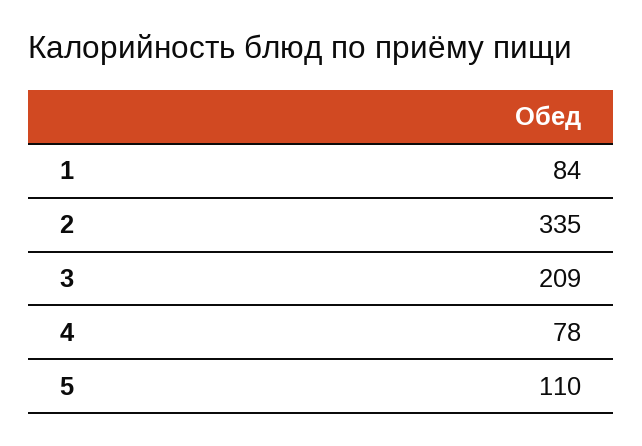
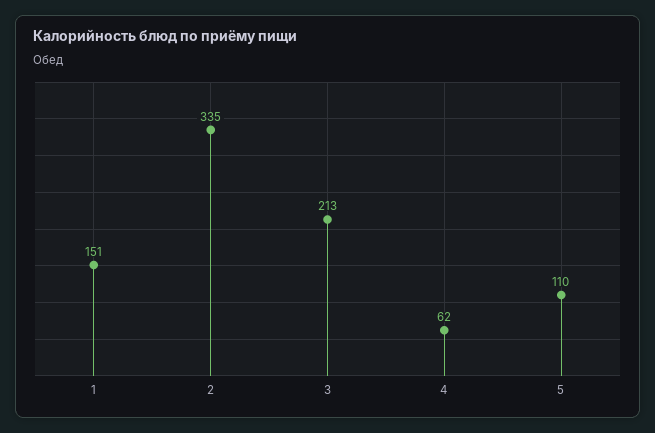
1: 84 -> 151
3: 209 -> 213
4: 78 -> 62

